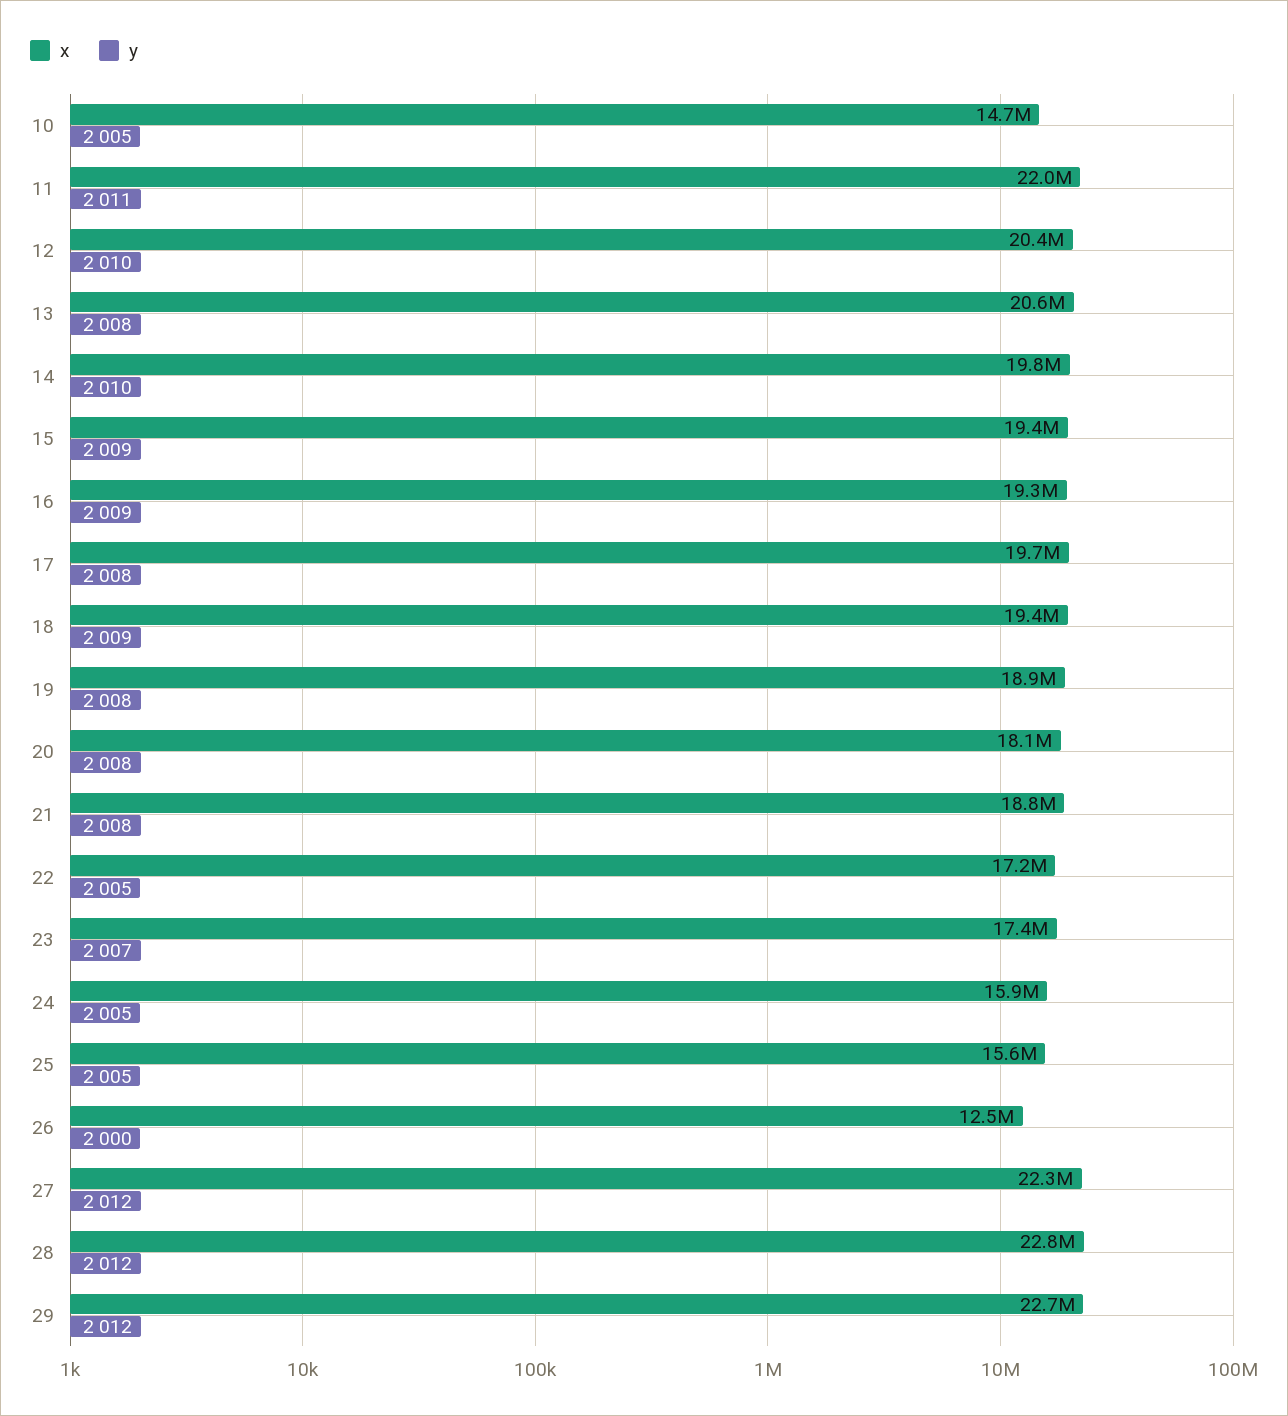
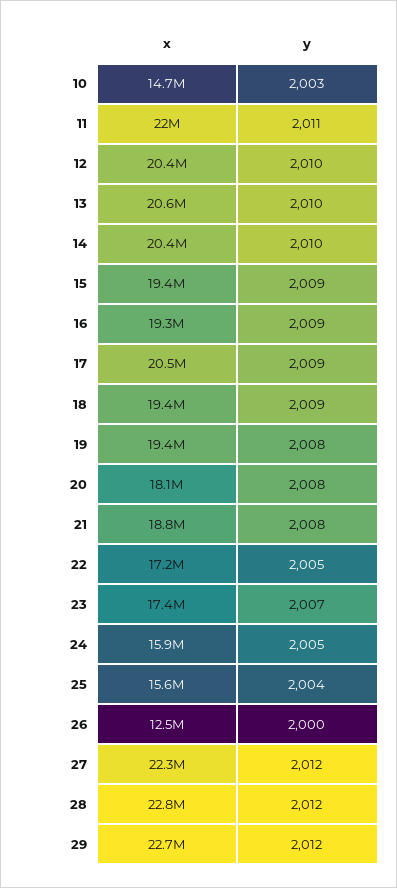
y, 10: 2005 -> 2003
y, 13: 2008 -> 2010
x, 14: 19800000 -> 20400000
x, 17: 19700000 -> 20500000
y, 17: 2008 -> 2009
x, 19: 18900000 -> 19400000
y, 25: 2005 -> 2004

